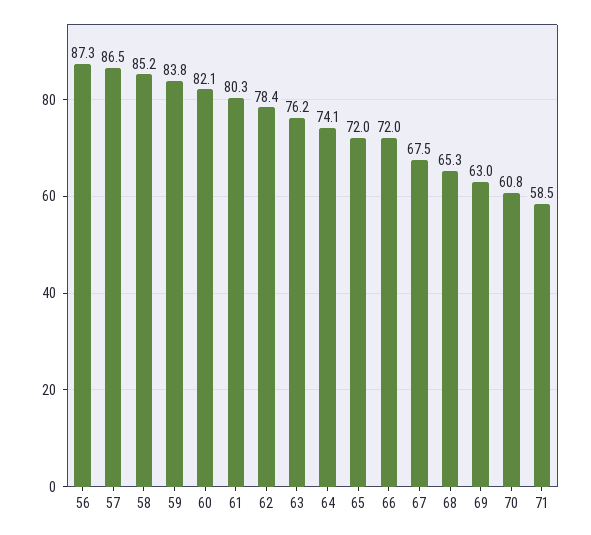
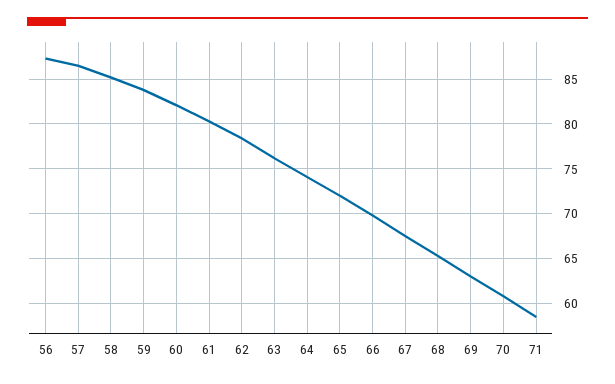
66: 72 -> 70

